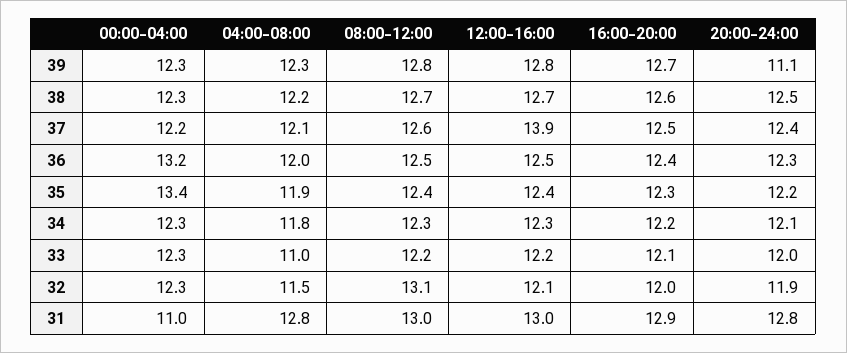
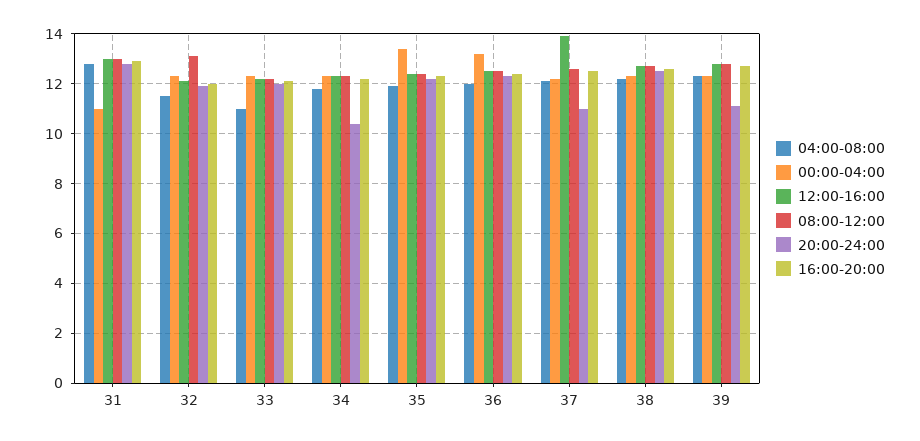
20:00-24:00, 37: 12.4 -> 11
20:00-24:00, 34: 12.1 -> 10.5

